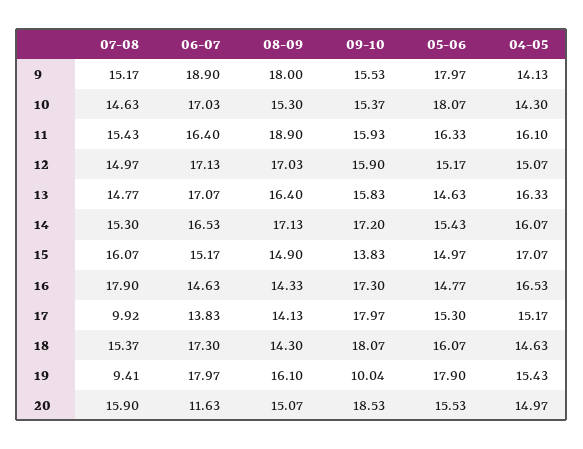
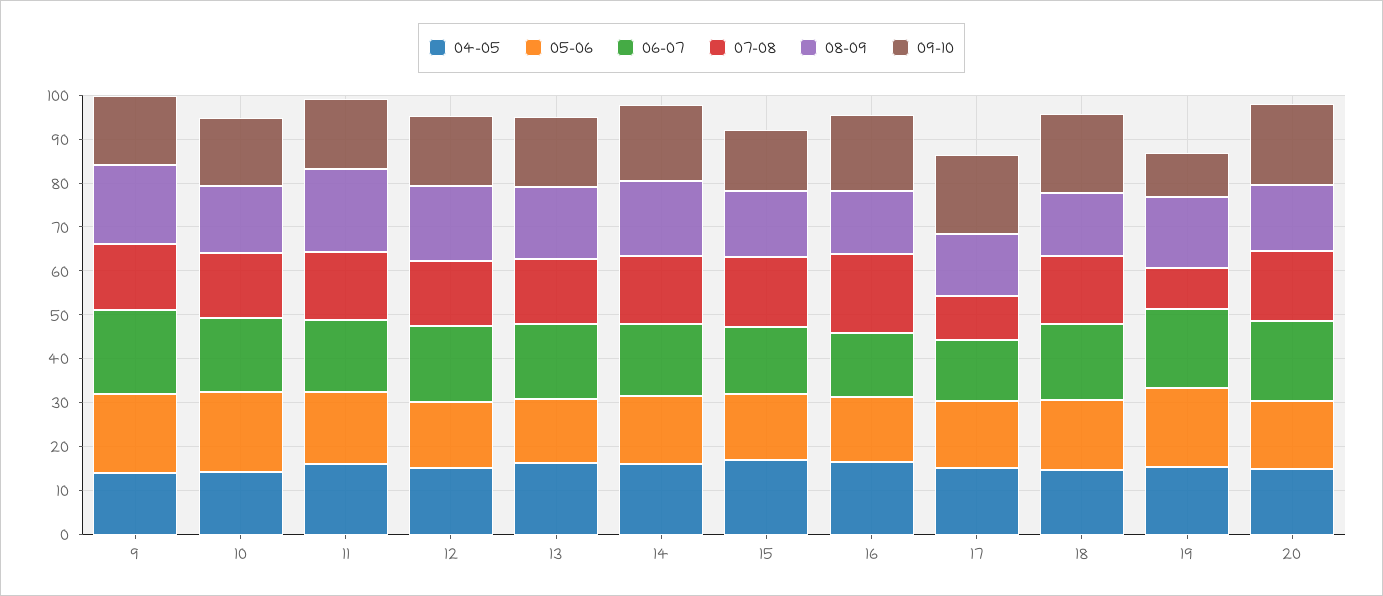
06-07, 20: 11.63 -> 18

